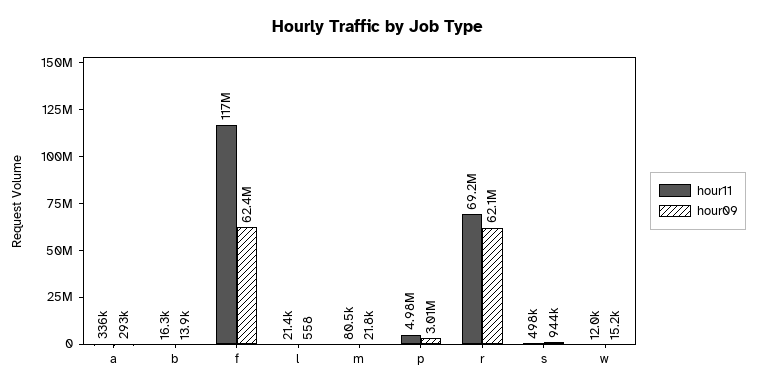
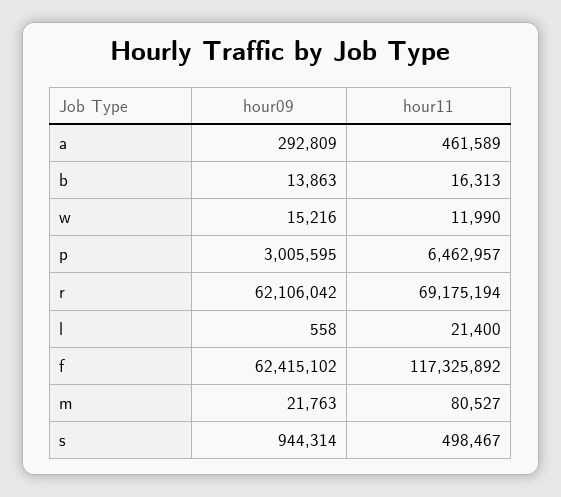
hour11, a: 336000 -> 461589
hour11, p: 4980000 -> 6462957

